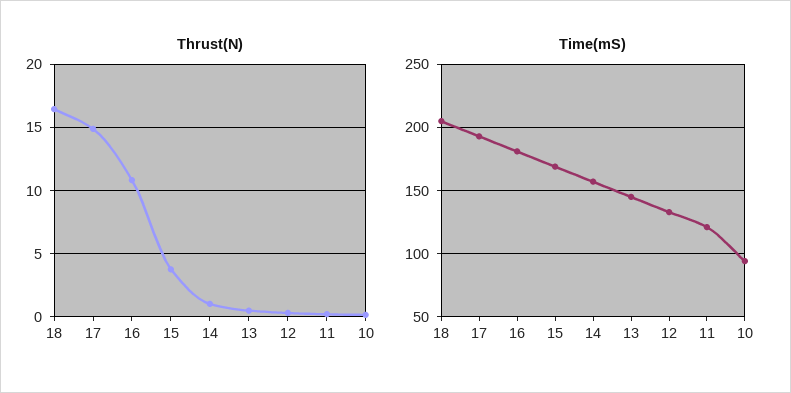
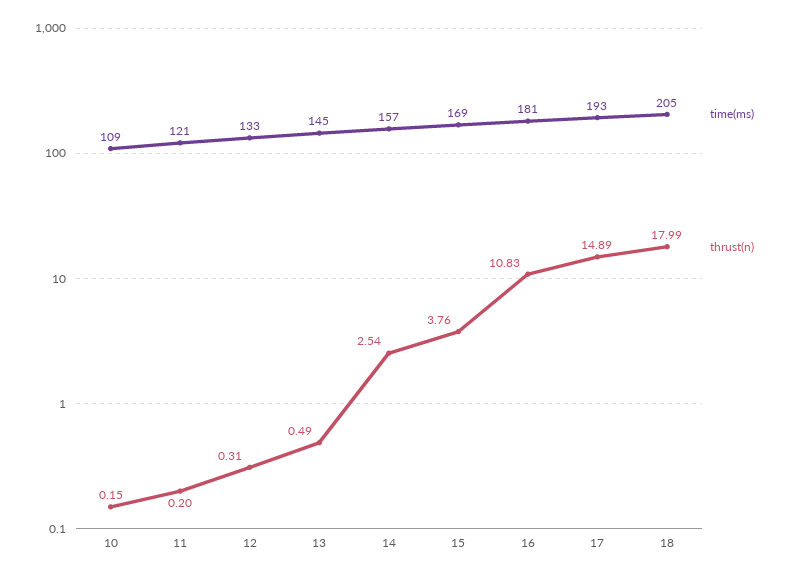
Thrust(N), 18: 16.5 -> 17.99
Thrust(N), 14: 1 -> 2.54
Time(mS), 10: 95 -> 109

